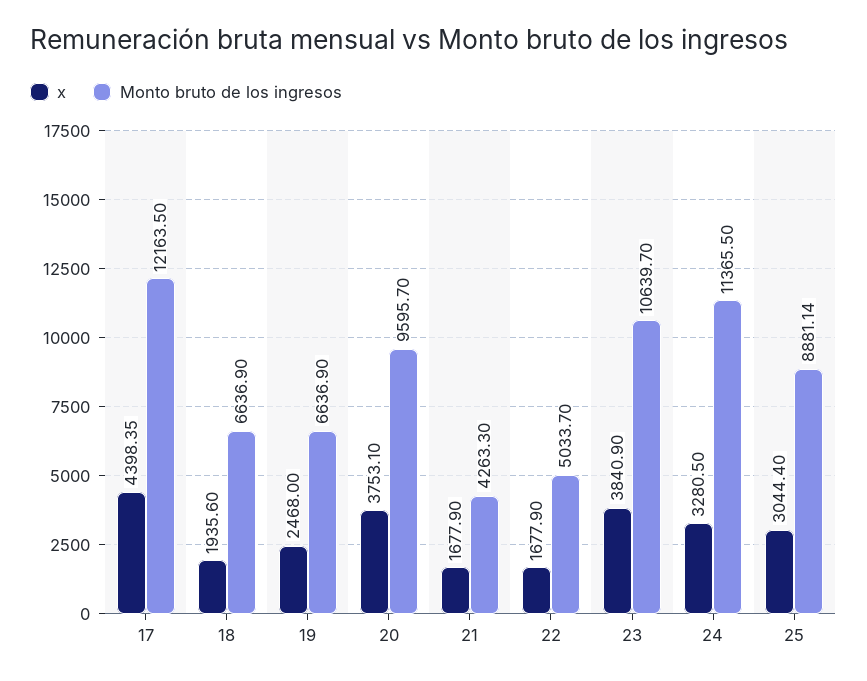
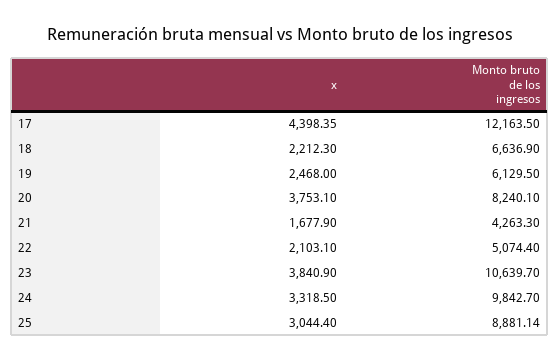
x, 18: 1935.6 -> 2212.3
Monto bruto de los ingresos, 19: 6636.9 -> 6129.5
Monto bruto de los ingresos, 20: 9595.7 -> 8240.1
x, 22: 1677.9 -> 2103.1
Monto bruto de los ingresos, 22: 5033.7 -> 5074.4
x, 24: 3280.5 -> 3318.5
Monto bruto de los ingresos, 24: 11365.5 -> 9842.7

